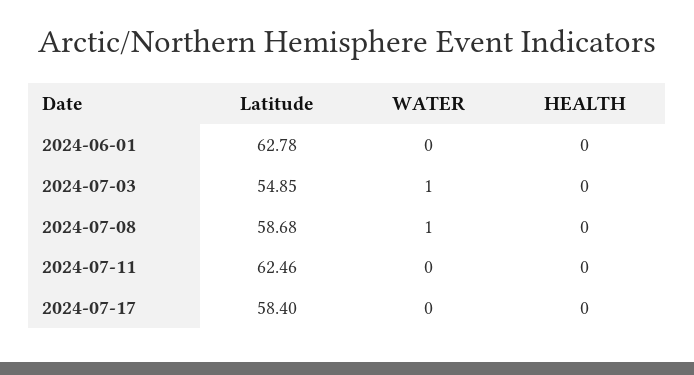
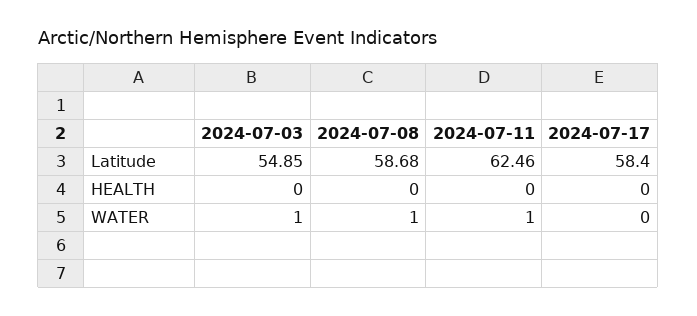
Latitude, 2024-06-01: 62.78 -> none
WATER, 2024-06-01: 0 -> none
HEALTH, 2024-06-01: 0 -> none
WATER, 2024-07-11: 0 -> 1

